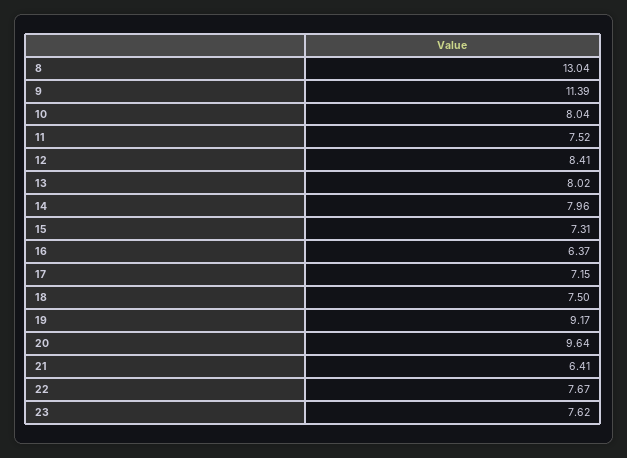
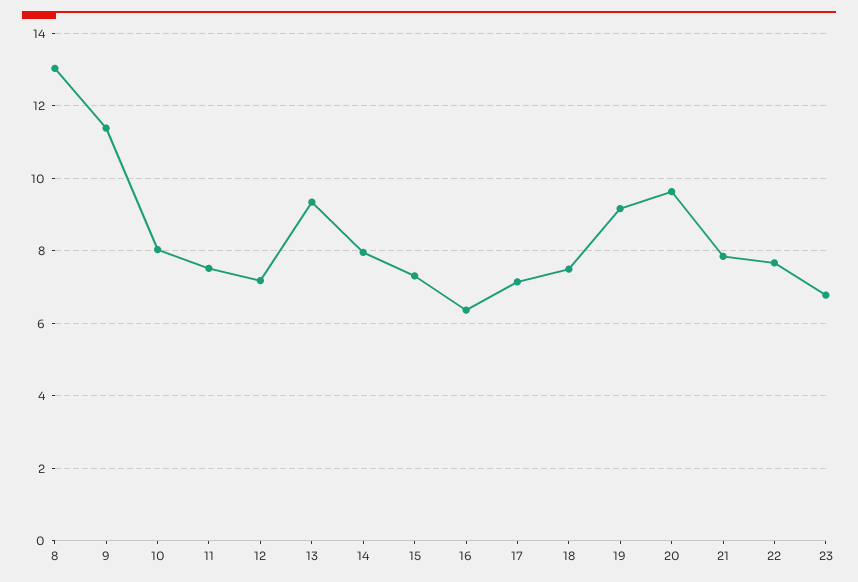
12: 8.41 -> 7.2
13: 8.02 -> 9.4
21: 6.41 -> 7.8
23: 7.62 -> 6.8

